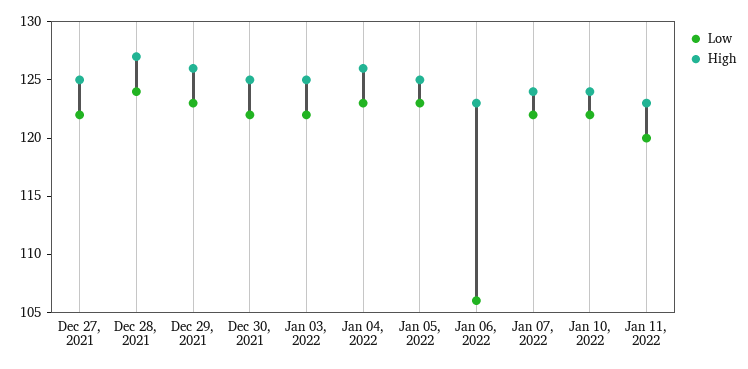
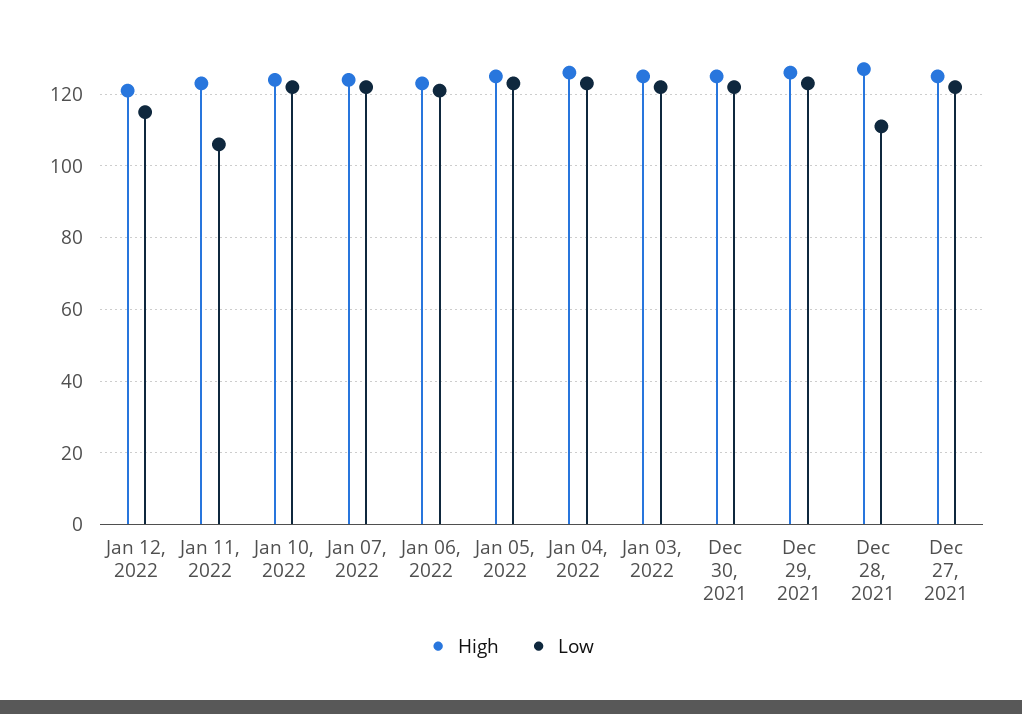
Low, Dec 28, 2021: 124 -> 110
Low, Jan 06, 2022: 106 -> 120
Low, Jan 11, 2022: 120 -> 105
High, Jan 12, 2022: none -> 120
Low, Jan 12, 2022: none -> 115

